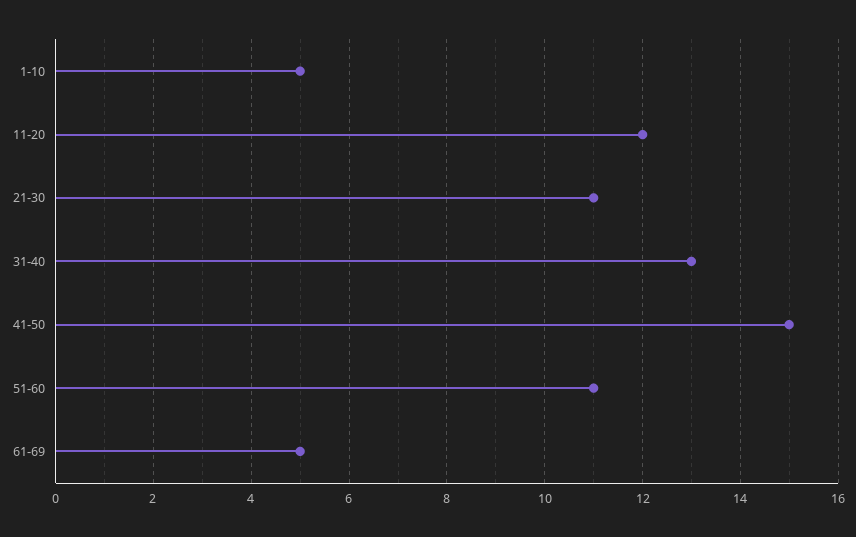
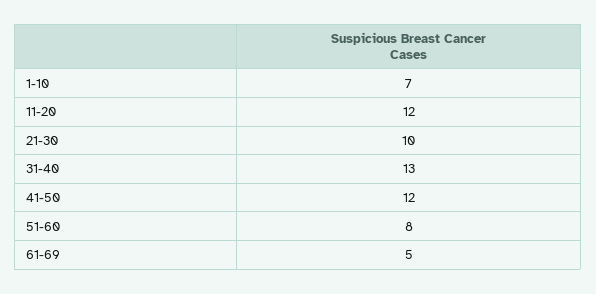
1-10: 5 -> 7
21-30: 11 -> 10
41-50: 15 -> 12
51-60: 11 -> 8

